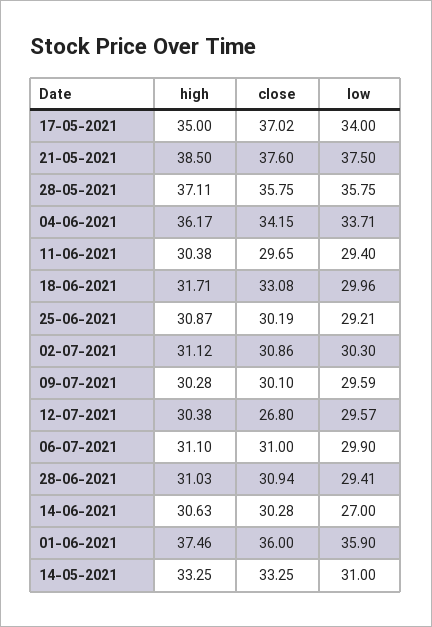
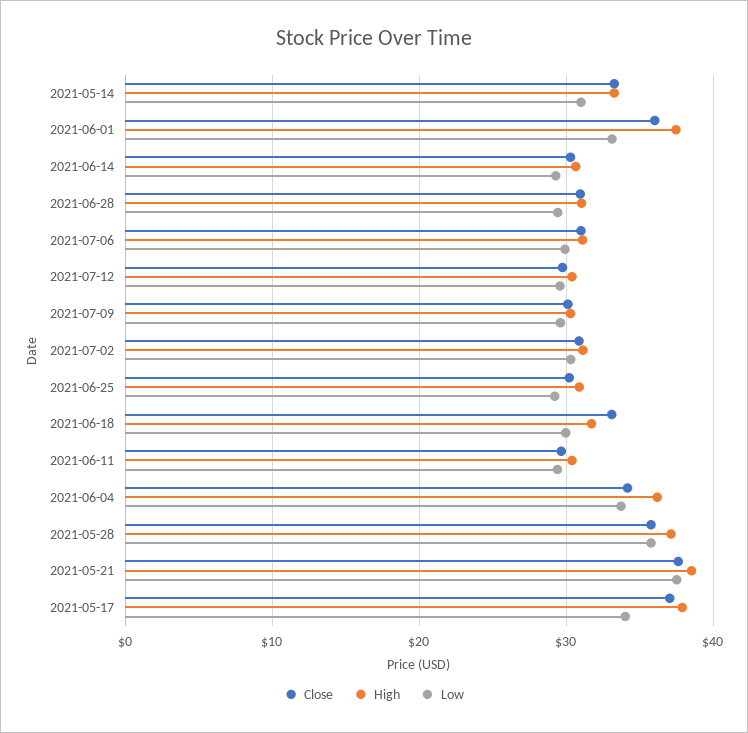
high, 17-05-2021: 35 -> 38
close, 12-07-2021: 26.8 -> 30
low, 14-06-2021: 27 -> 29
low, 01-06-2021: 35.9 -> 33

